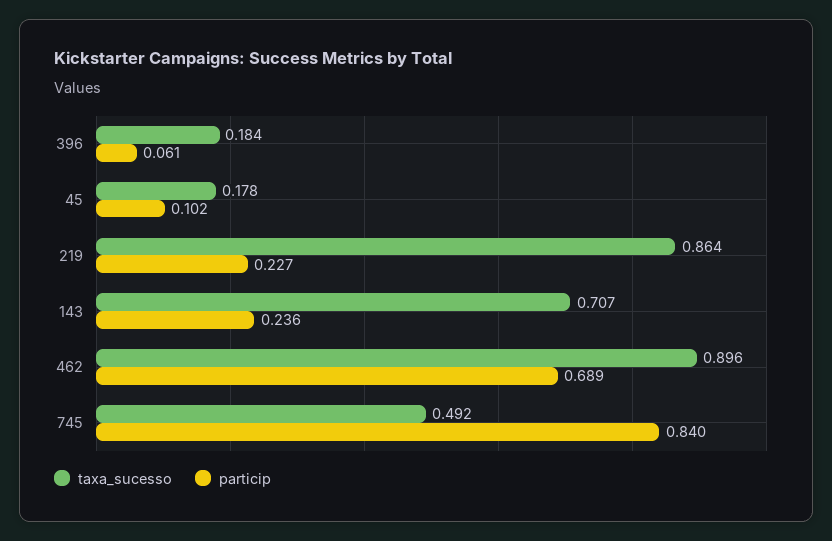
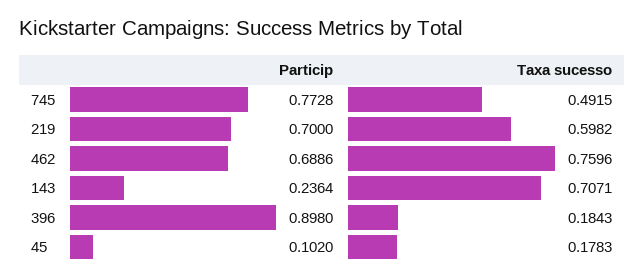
particip, 396: 0.061 -> 0.898
taxa_sucesso, 219: 0.864 -> 0.5982
particip, 219: 0.227 -> 0.7
taxa_sucesso, 462: 0.896 -> 0.7596
particip, 745: 0.84 -> 0.7728

